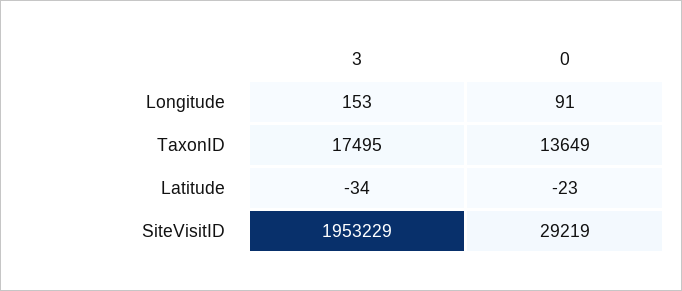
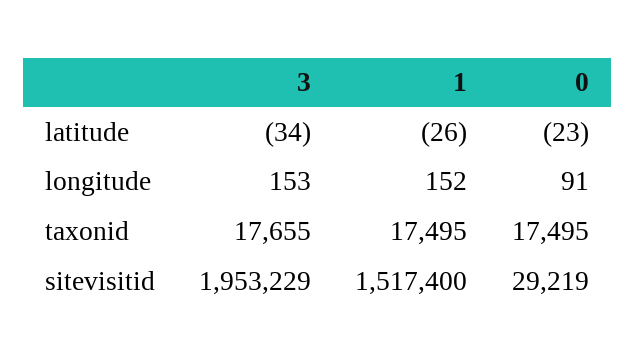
3, TaxonID: 17495 -> 17655
0, TaxonID: 13649 -> 17495
1, Latitude: none -> -26
1, Longitude: none -> 152
1, TaxonID: none -> 17495
1, SiteVisitID: none -> 1517400

